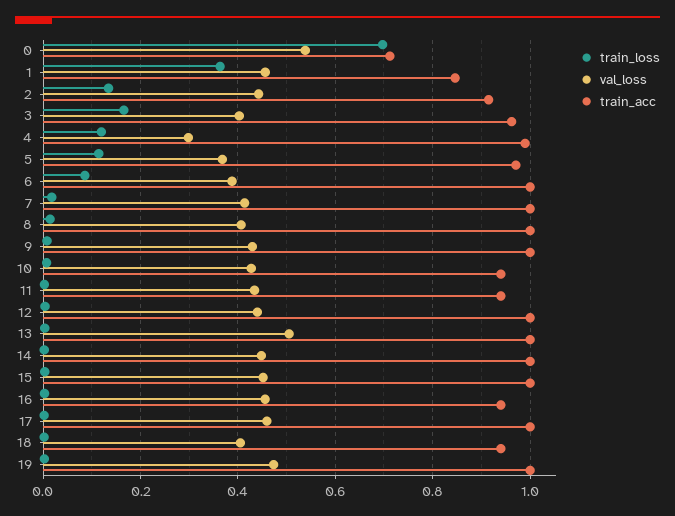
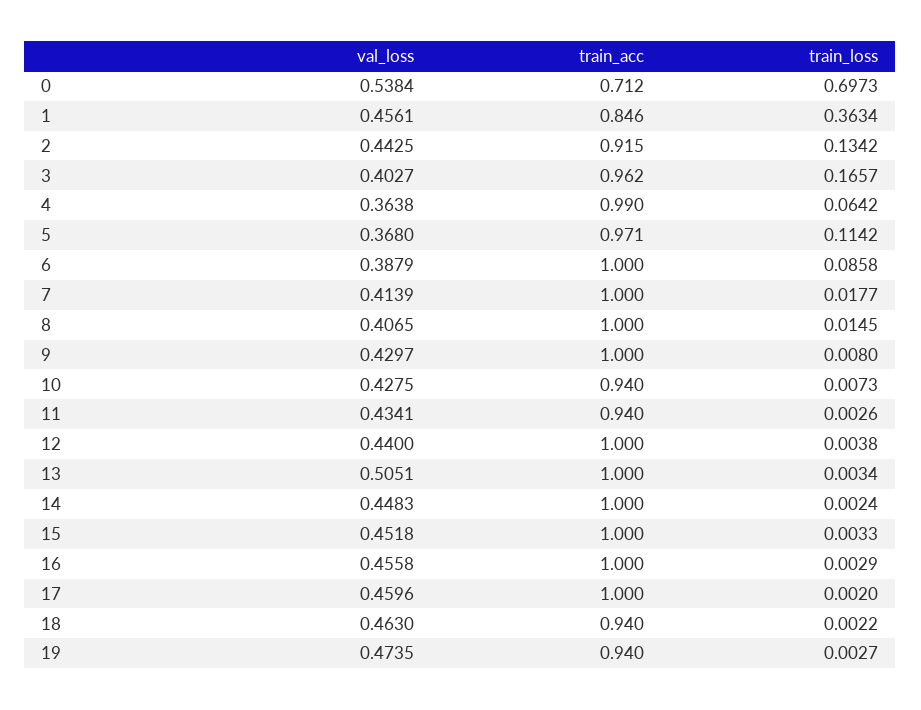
train_loss, 4: 0.12 -> 0.0642
val_loss, 4: 0.3 -> 0.3638
train_acc, 16: 0.94 -> 1
val_loss, 18: 0.4 -> 0.463
train_acc, 19: 1 -> 0.94

